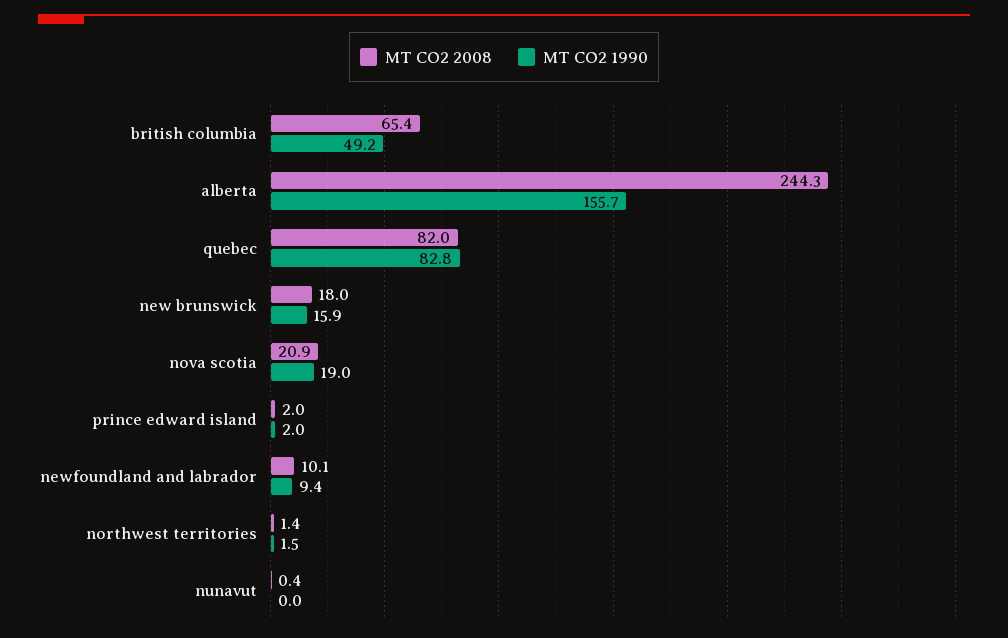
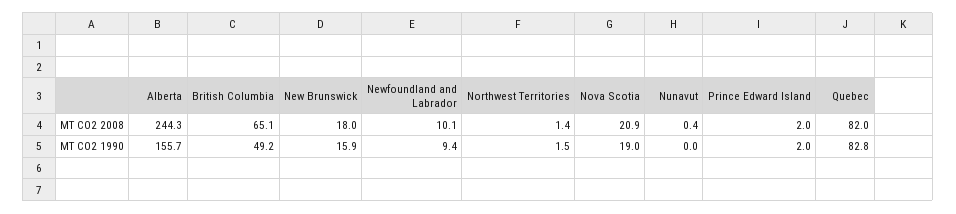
MT CO2 2008, british columbia: 65.4 -> 65.1

